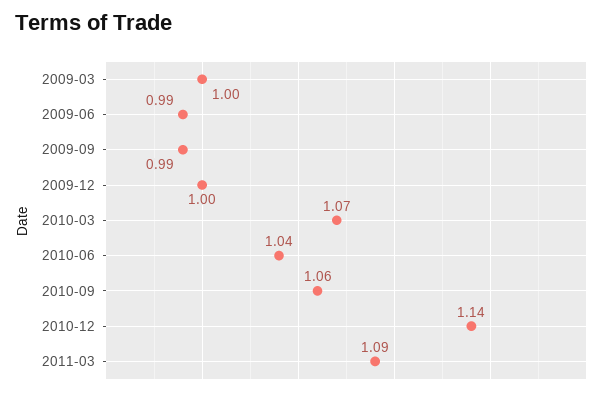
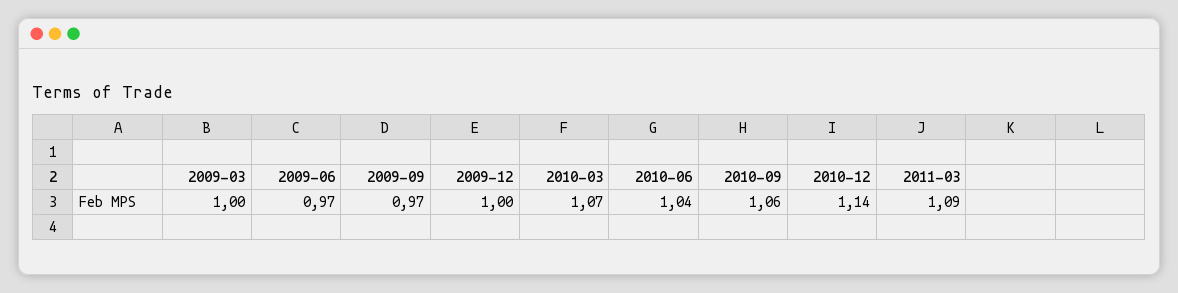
2009-06: 0.99 -> 0.97
2009-09: 0.99 -> 0.97

